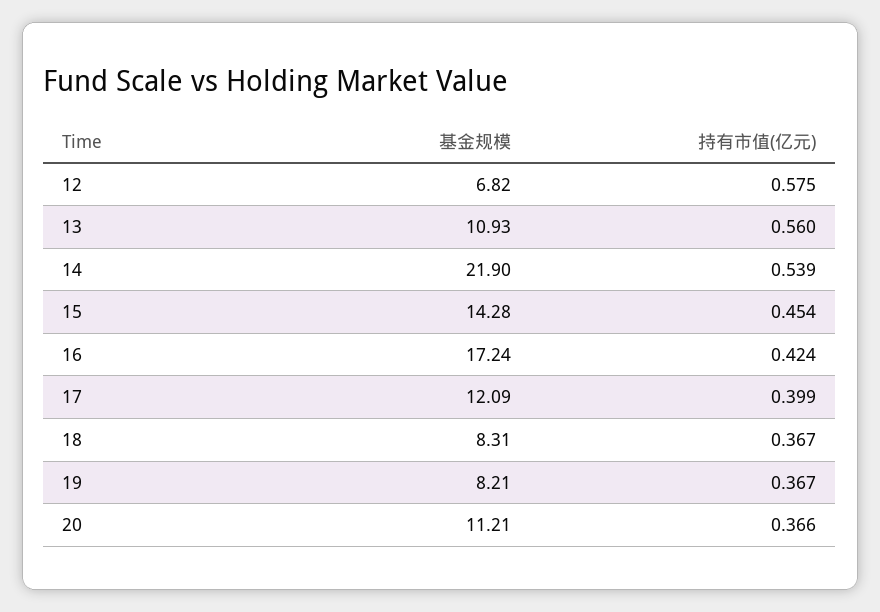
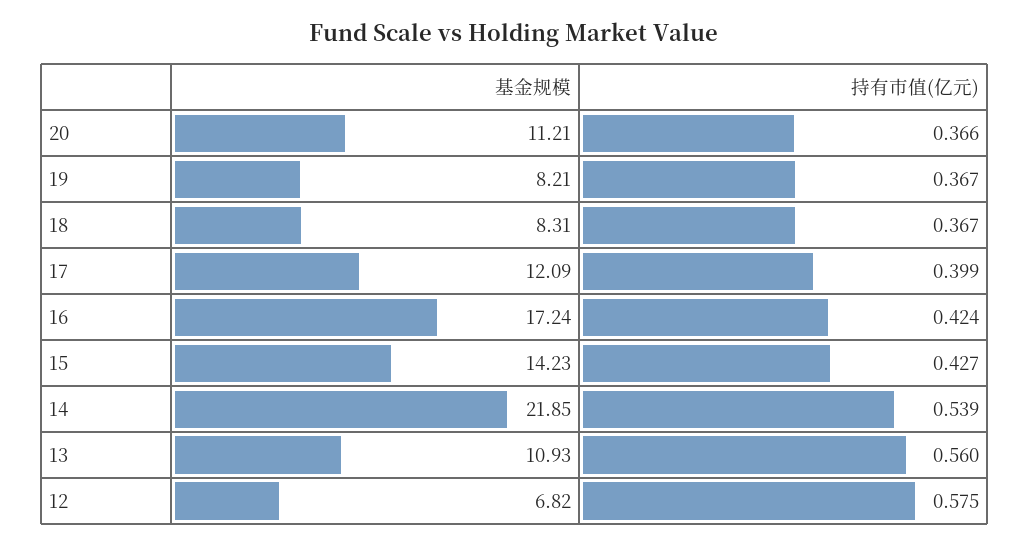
基金规模, 14: 21.9 -> 21.85
基金规模, 15: 14.28 -> 14.23
持有市值(亿元), 15: 0.454 -> 0.427

